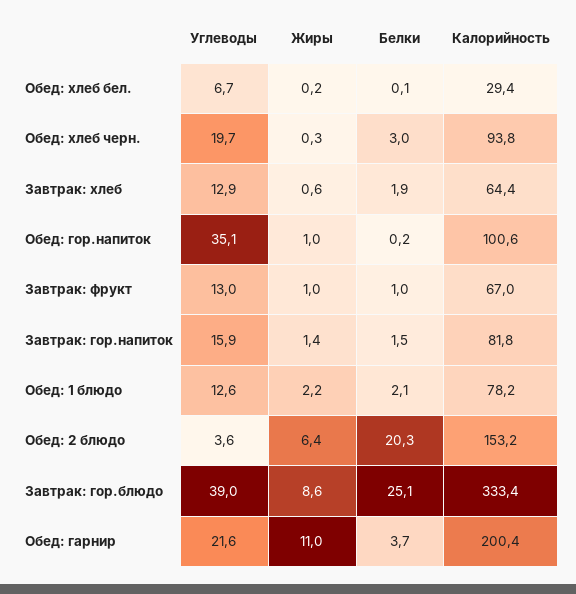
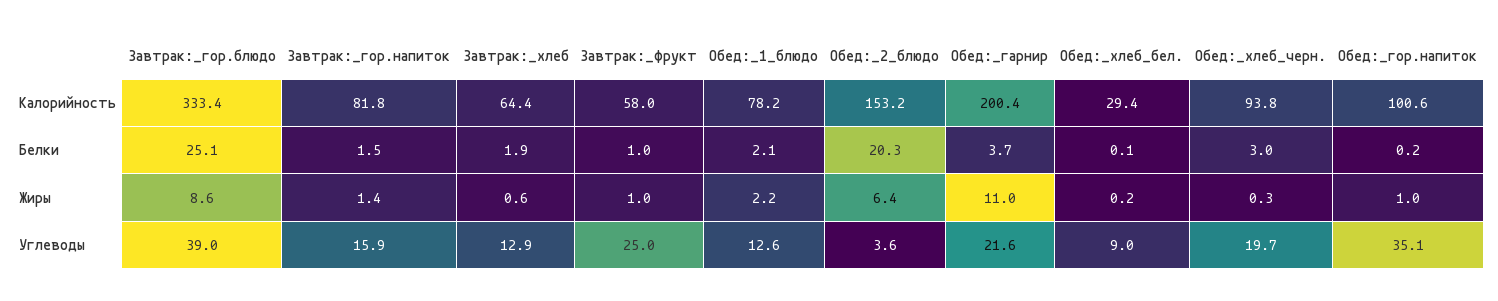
Углеводы, Обед: хлеб бел.: 6.7 -> 9
Углеводы, Завтрак: фрукт: 13 -> 25
Калорийность, Завтрак: фрукт: 67 -> 58

